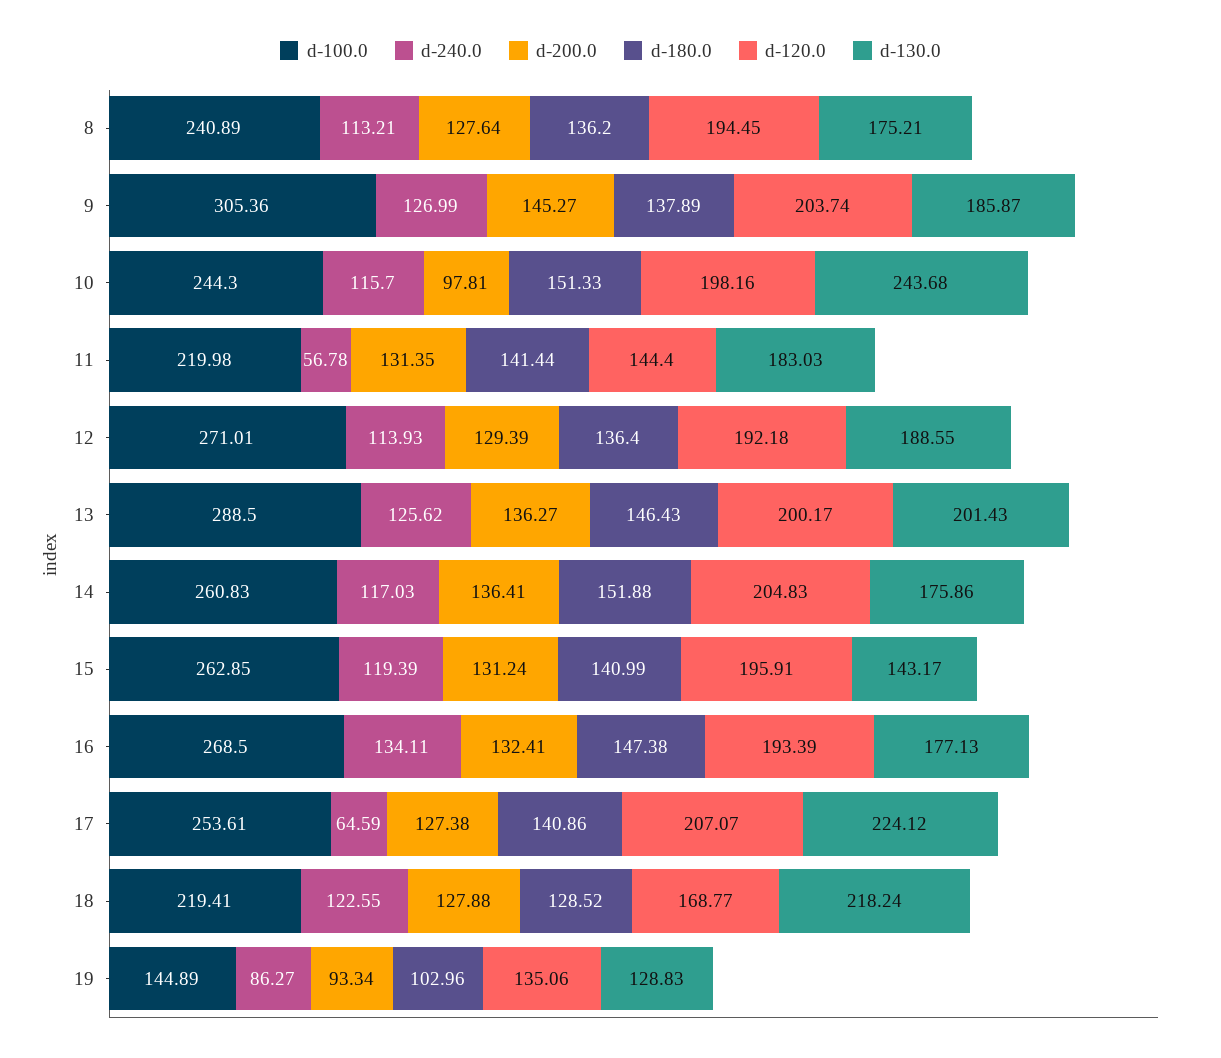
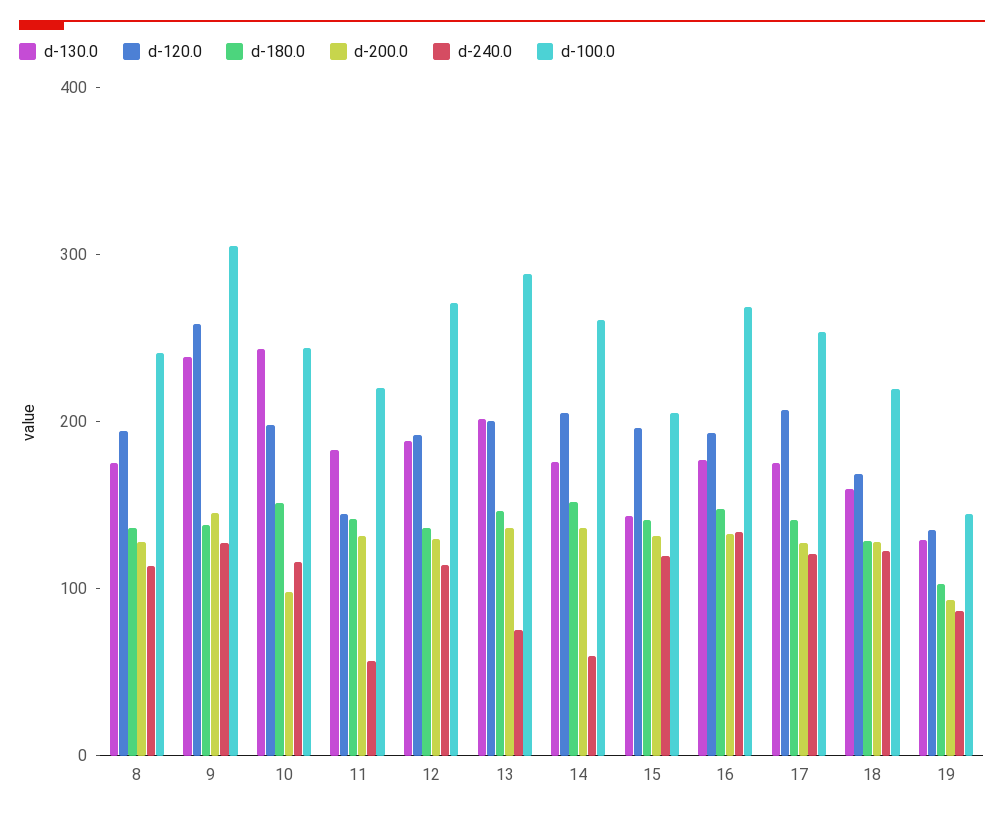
d-120.0, 9: 203.74 -> 260
d-130.0, 9: 185.87 -> 240
d-240.0, 13: 125.62 -> 80
d-240.0, 14: 117.03 -> 60
d-100.0, 15: 262.85 -> 200
d-240.0, 17: 64.59 -> 120
d-130.0, 17: 224.12 -> 180
d-130.0, 18: 218.24 -> 160

